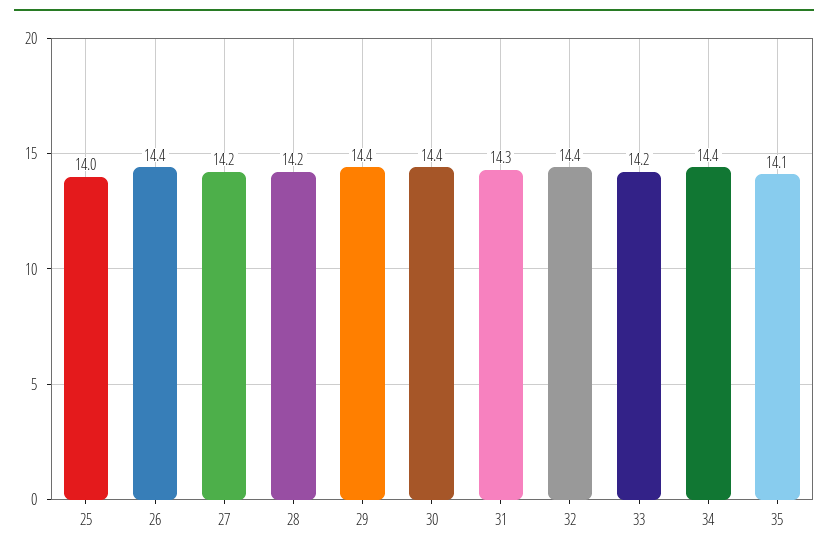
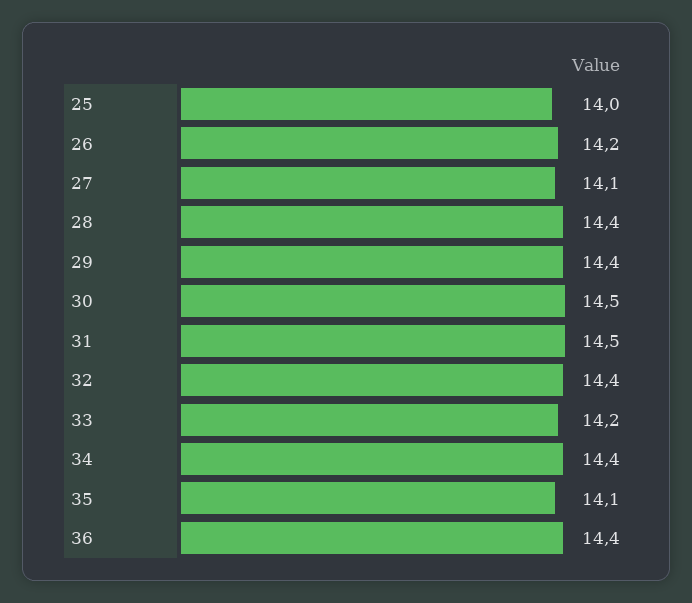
26: 14.4 -> 14.2
27: 14.2 -> 14.1
28: 14.2 -> 14.4
30: 14.4 -> 14.5
31: 14.3 -> 14.5
36: none -> 14.4

